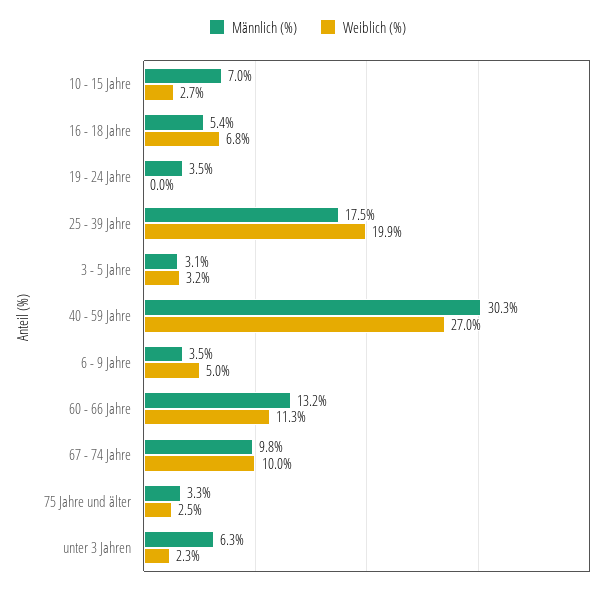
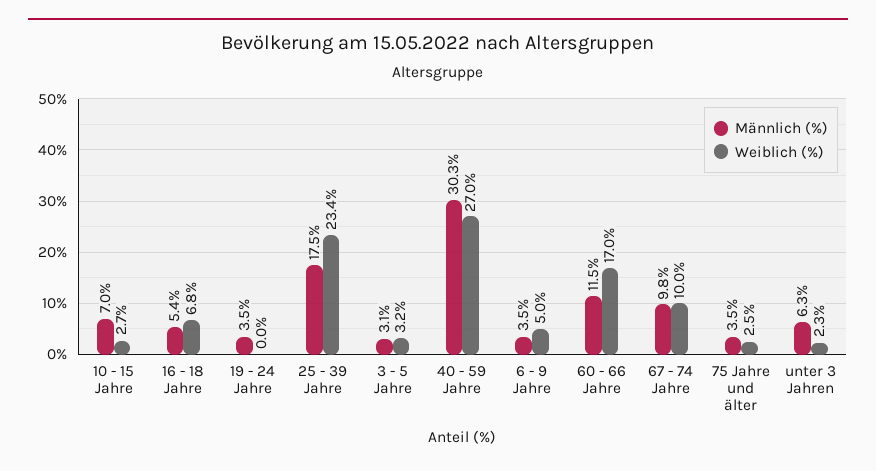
Weiblich (%), 25 - 39 Jahre: 19.9 -> 23.4
Männlich (%), 60 - 66 Jahre: 13.2 -> 11.5
Weiblich (%), 60 - 66 Jahre: 11.3 -> 17
Männlich (%), 75 Jahre und älter: 3.3 -> 3.5

